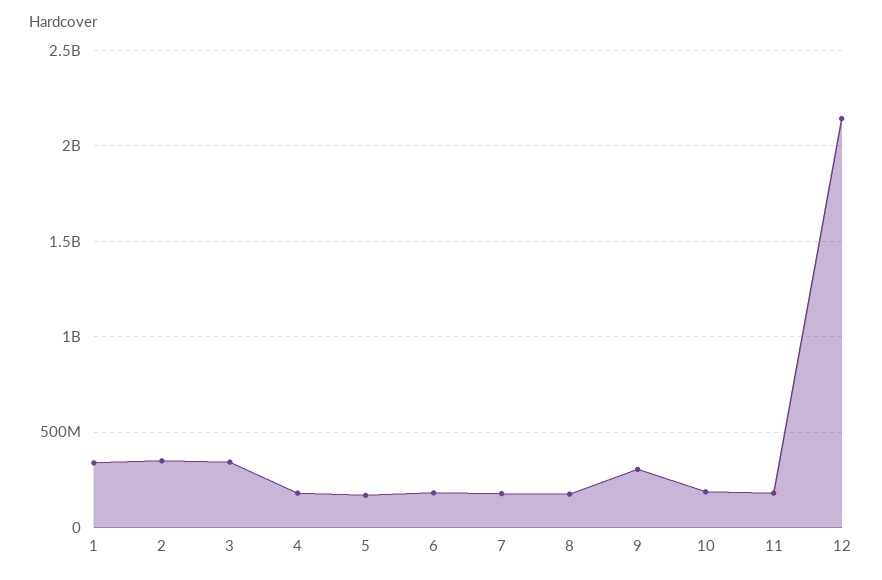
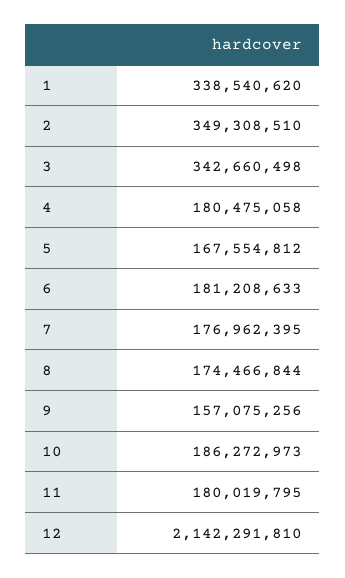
9: 300000000 -> 157075256

